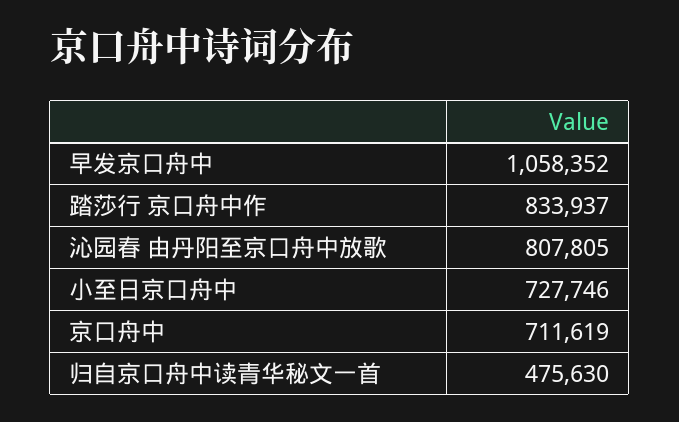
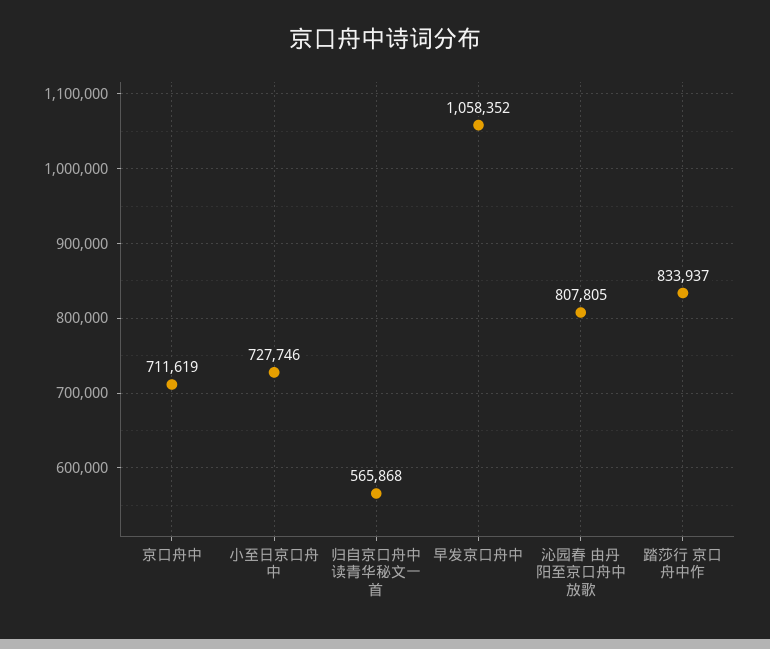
归自京口舟中读青华秘文一首: 475630 -> 565868

